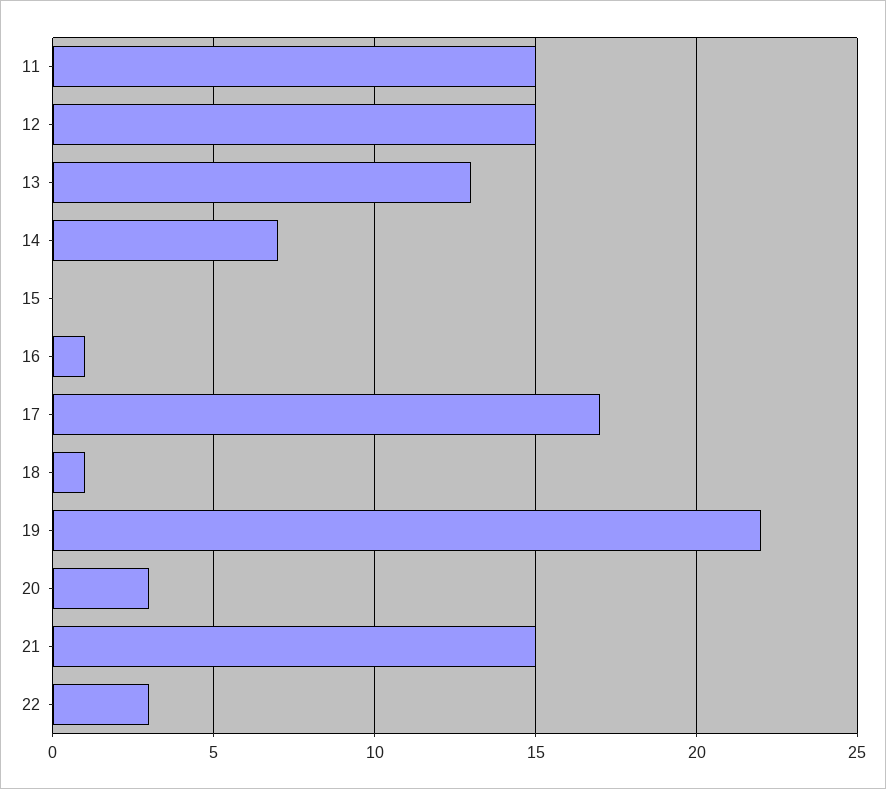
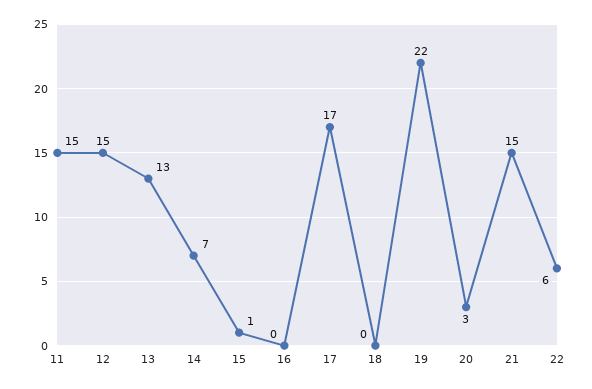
15: 0 -> 1
16: 1 -> 0
18: 1 -> 0
22: 3 -> 6

